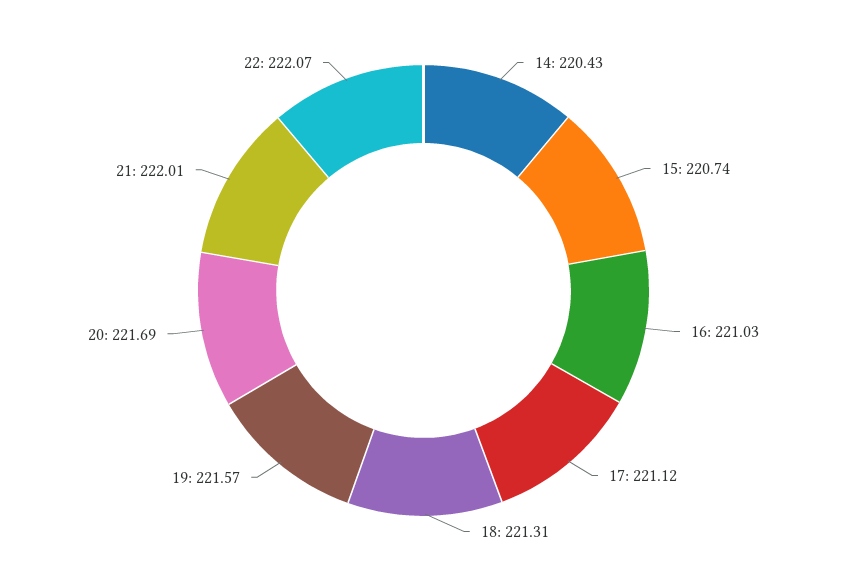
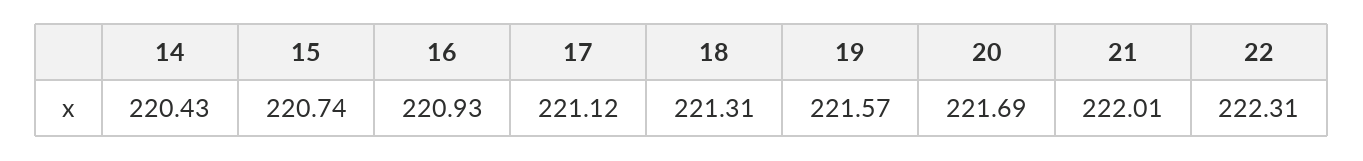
16: 221.03 -> 220.93
22: 222.07 -> 222.31

